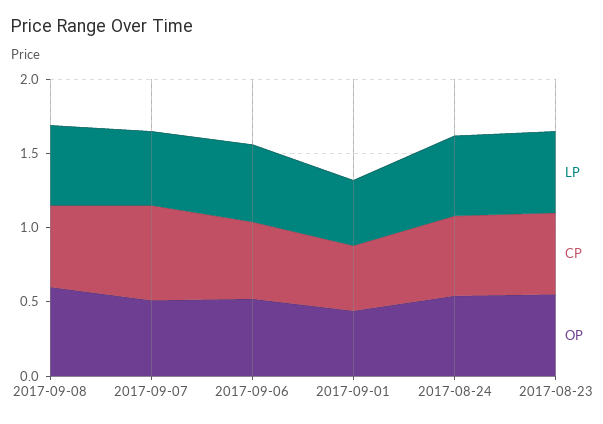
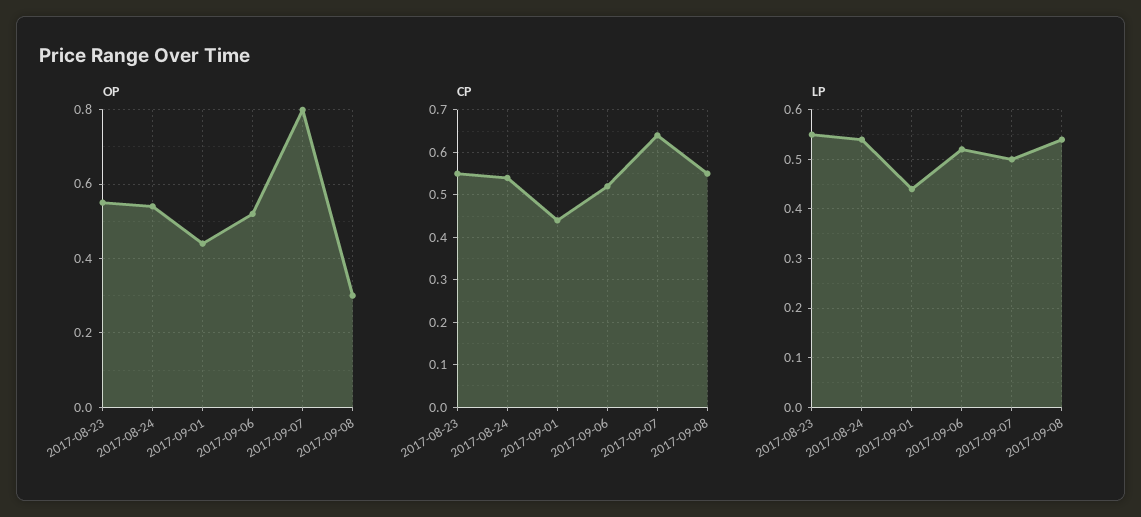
OP, 2017-09-08: 0.6 -> 0.3
OP, 2017-09-07: 0.5 -> 0.8

